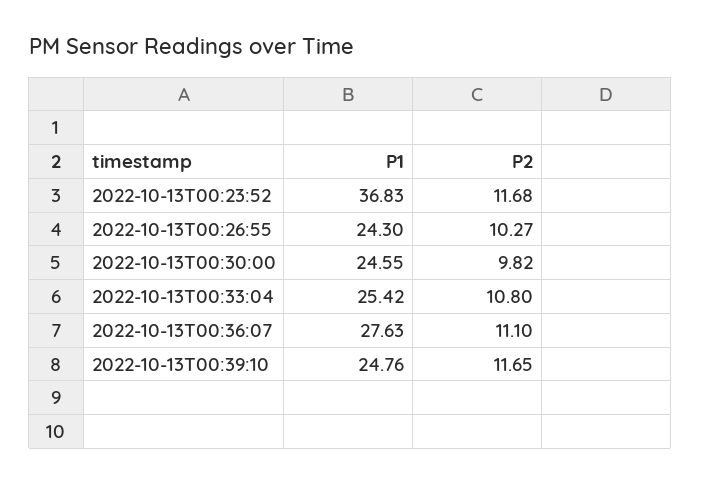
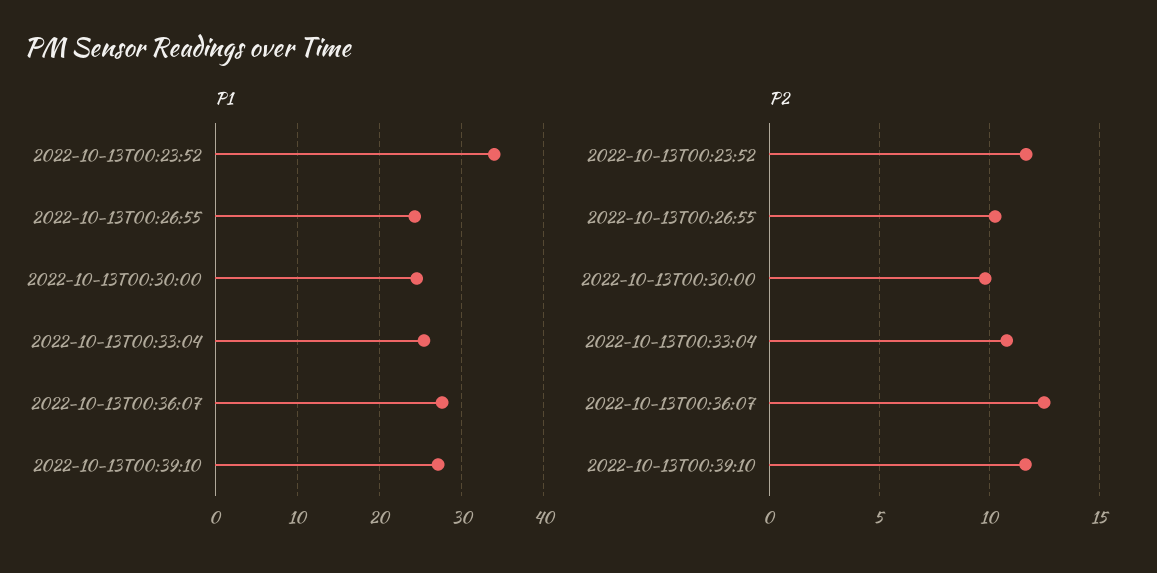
P1, 2022-10-13T00:23:52: 36.83 -> 34
P2, 2022-10-13T00:36:07: 11.1 -> 12.5
P1, 2022-10-13T00:39:10: 24.76 -> 27

